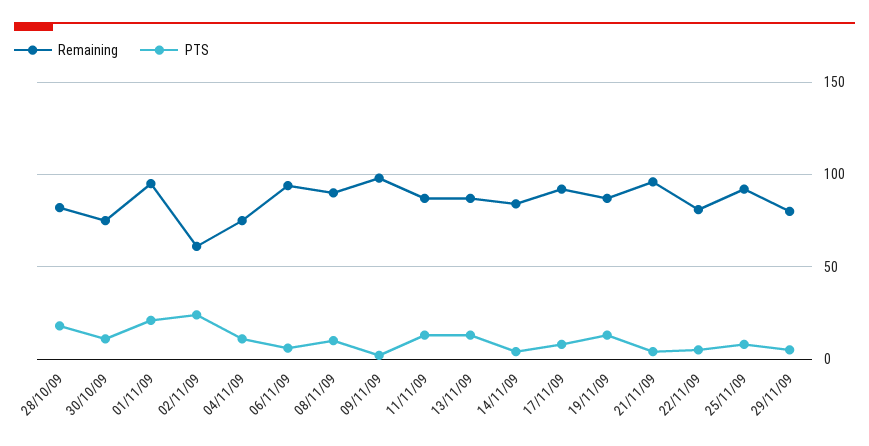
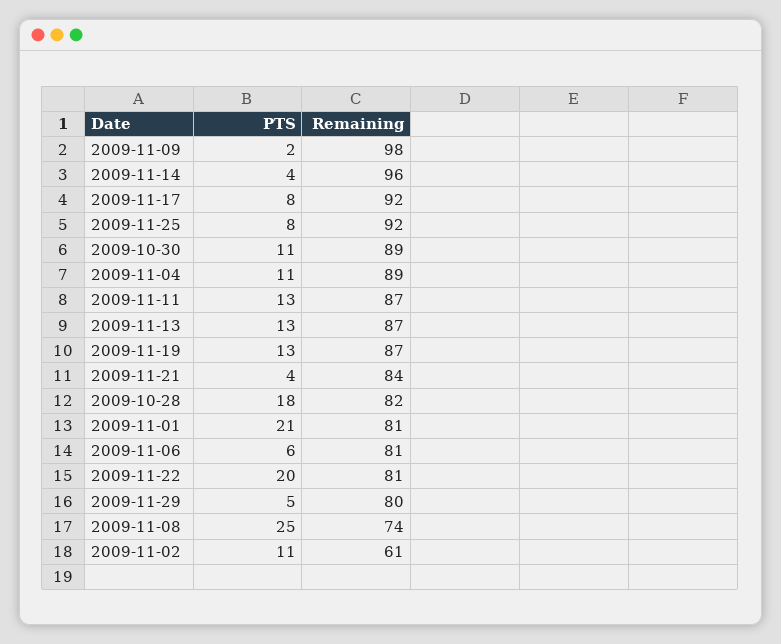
Remaining, 30/10/09: 75 -> 89
Remaining, 01/11/09: 95 -> 81
PTS, 02/11/09: 25 -> 11
Remaining, 04/11/09: 75 -> 89
Remaining, 06/11/09: 95 -> 81
Remaining, 08/11/09: 90 -> 74
PTS, 08/11/09: 10 -> 25
Remaining, 14/11/09: 85 -> 96
Remaining, 21/11/09: 95 -> 84
PTS, 22/11/09: 5 -> 20

